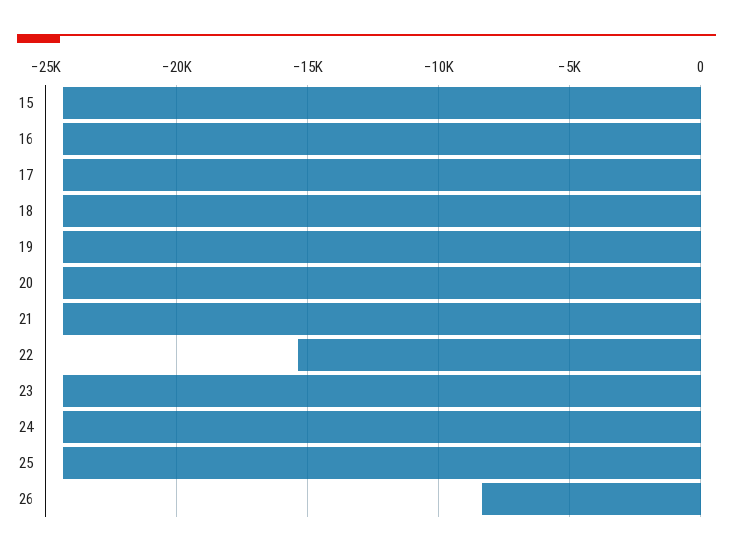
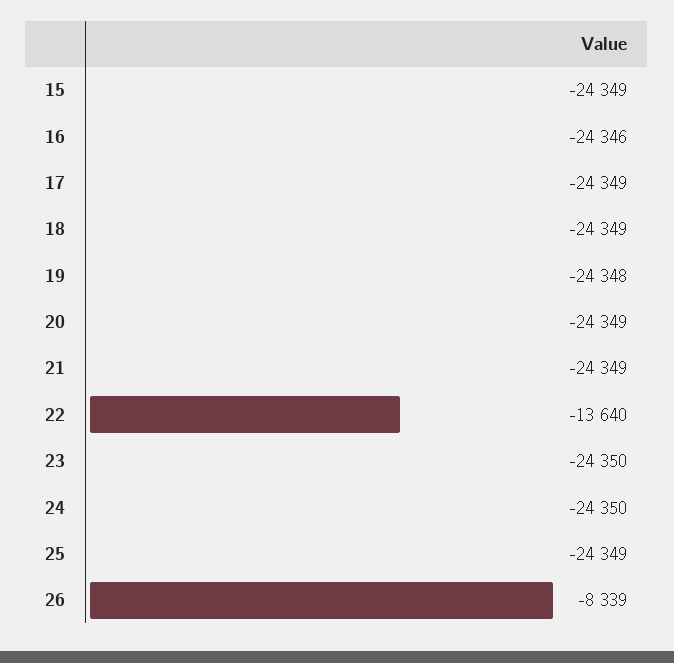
22: -15500 -> -13640

